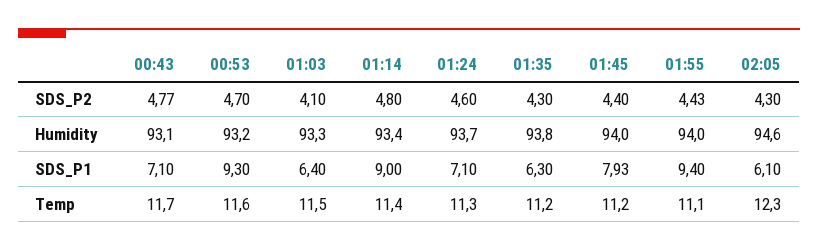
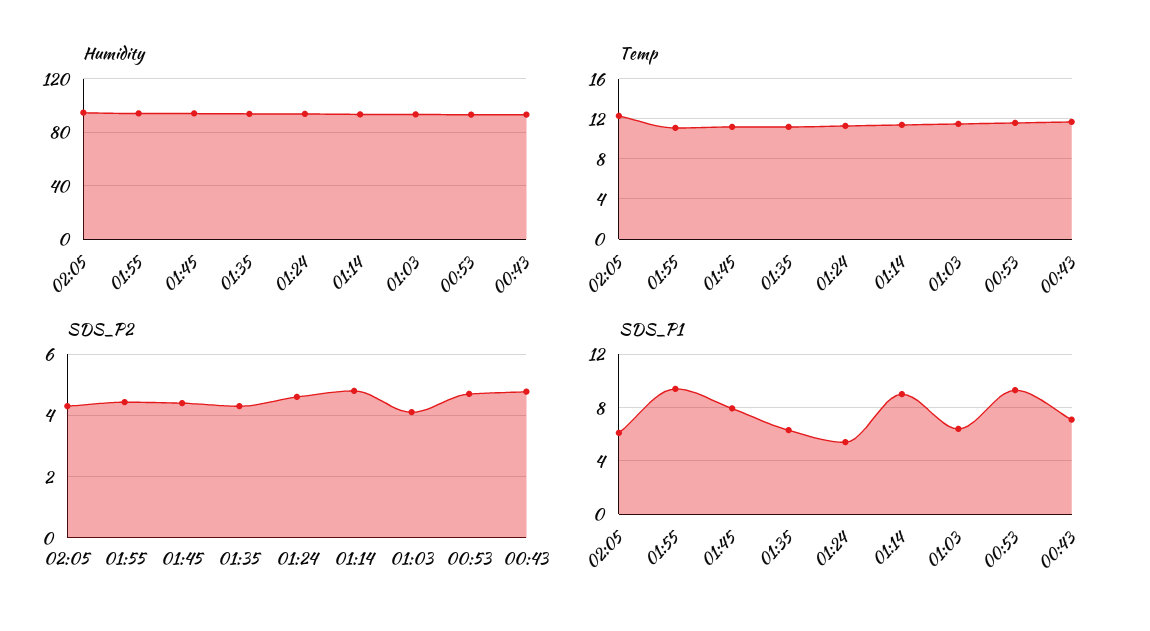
SDS_P1, 01:24: 7.1 -> 5.5

